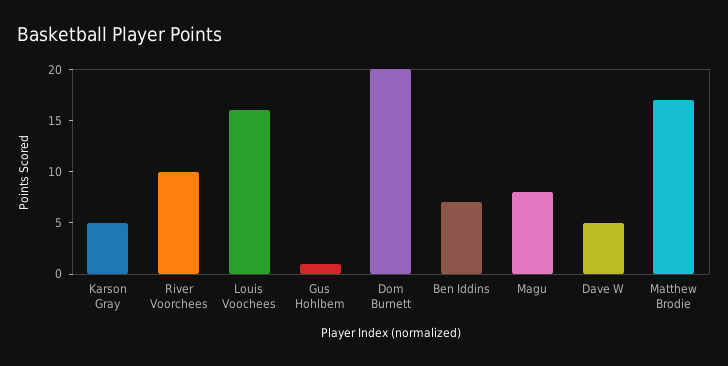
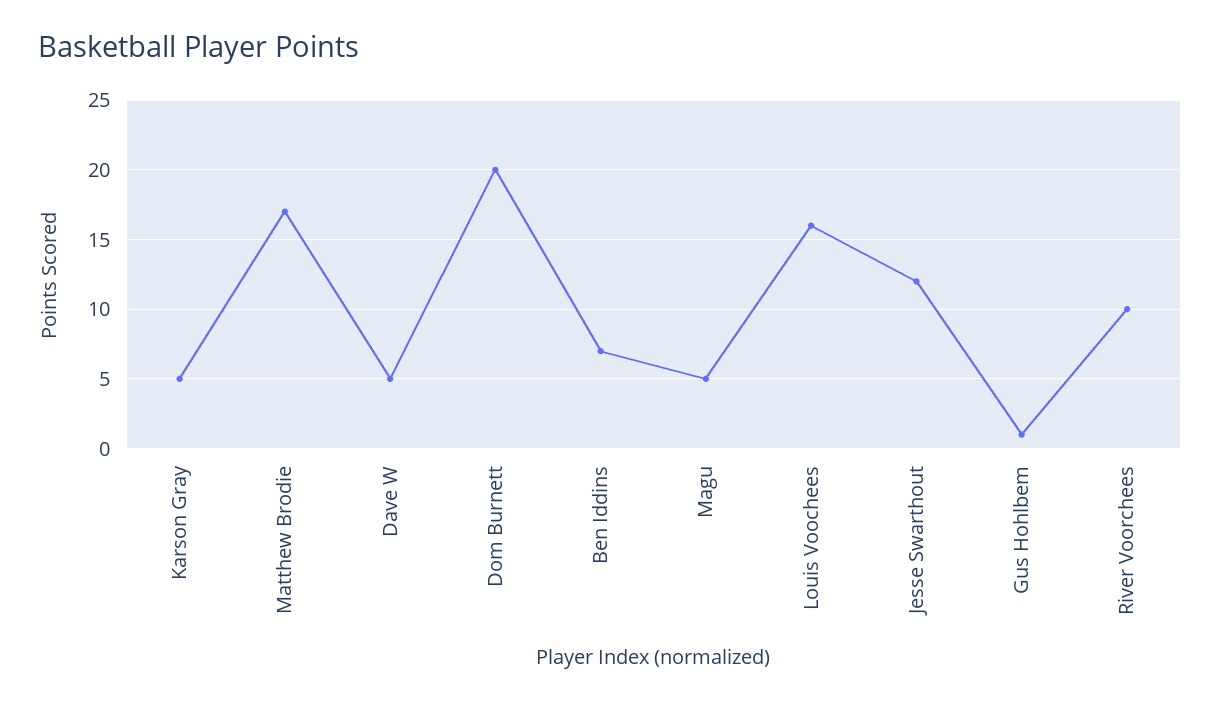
Magu: 8 -> 5
Jesse Swarthout: none -> 12

